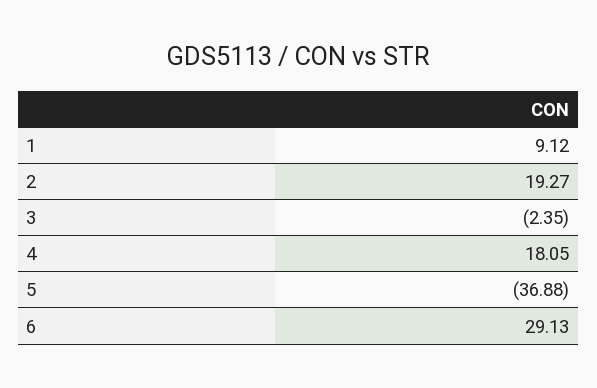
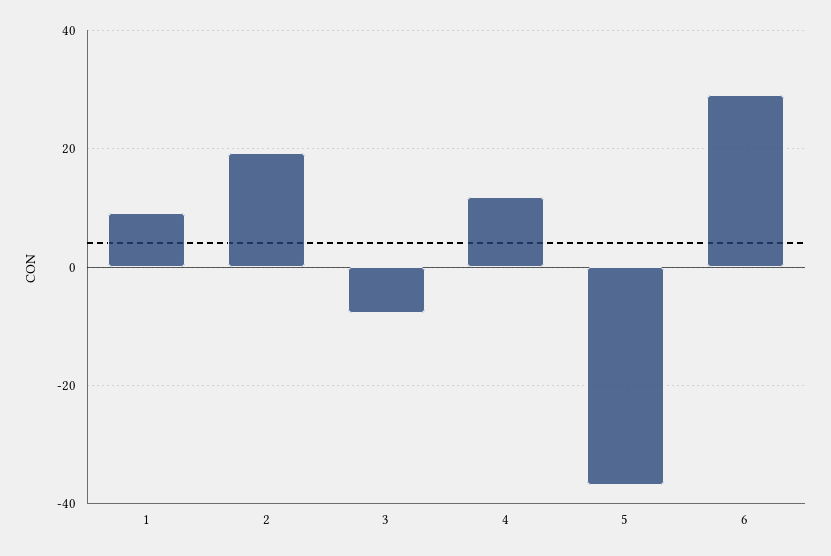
3: -2.35 -> -8
4: 18.05 -> 12

